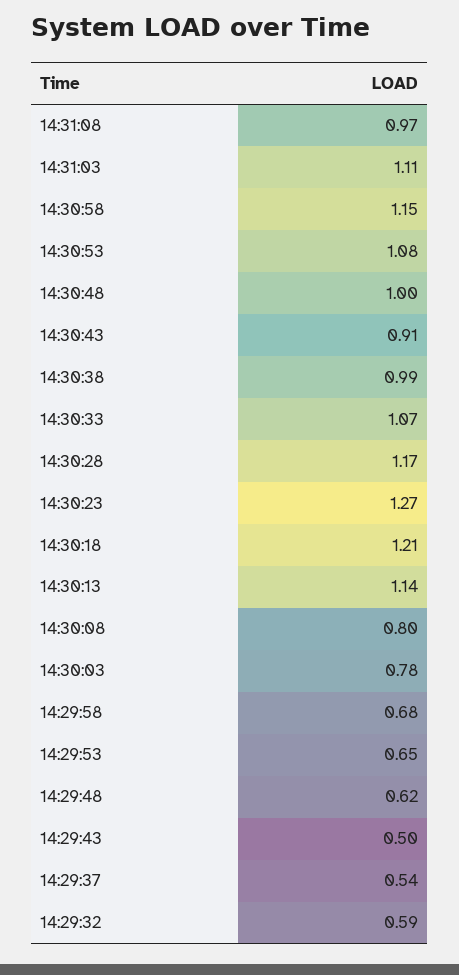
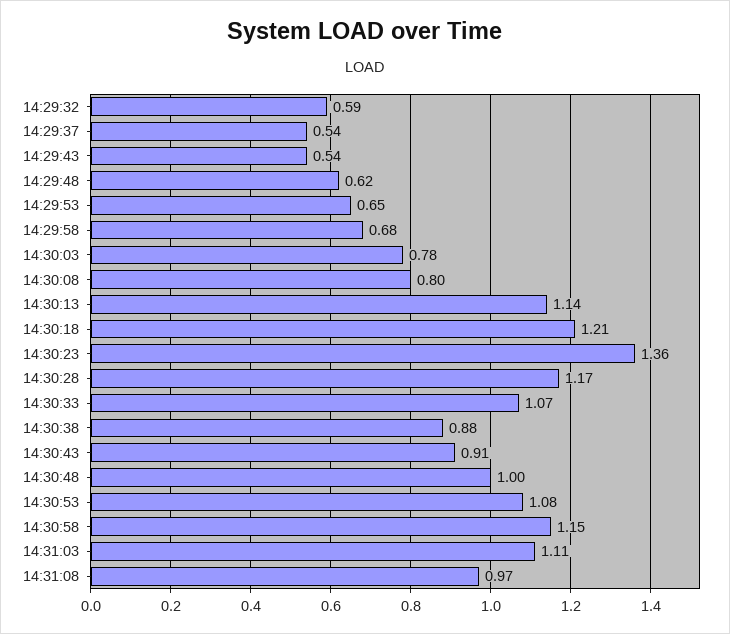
14:30:38: 0.99 -> 0.88
14:30:23: 1.27 -> 1.36
14:29:43: 0.5 -> 0.54

